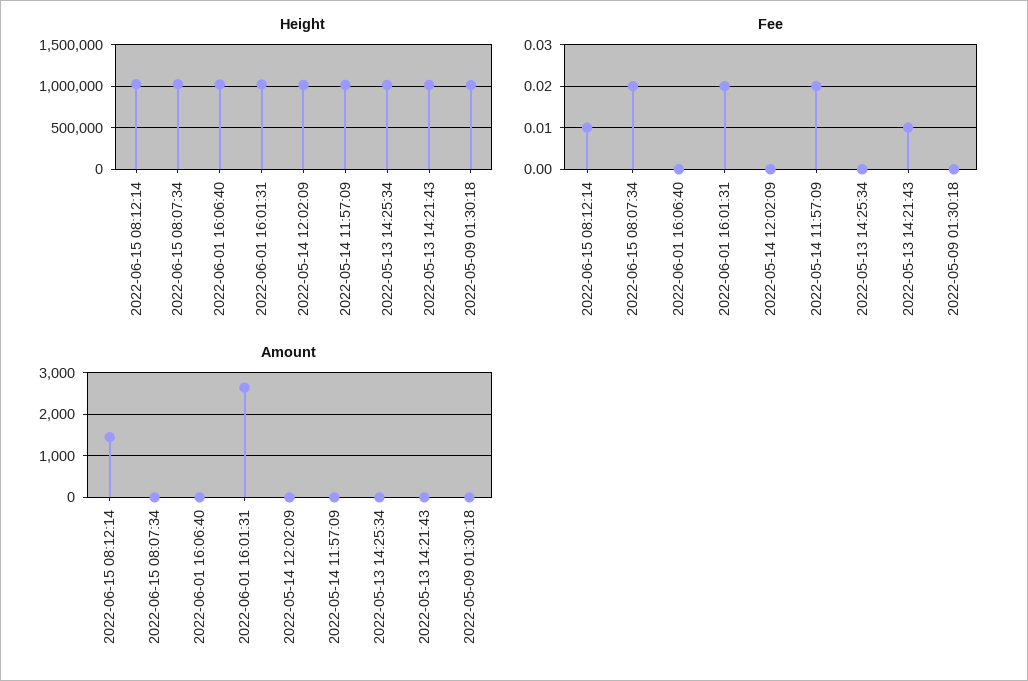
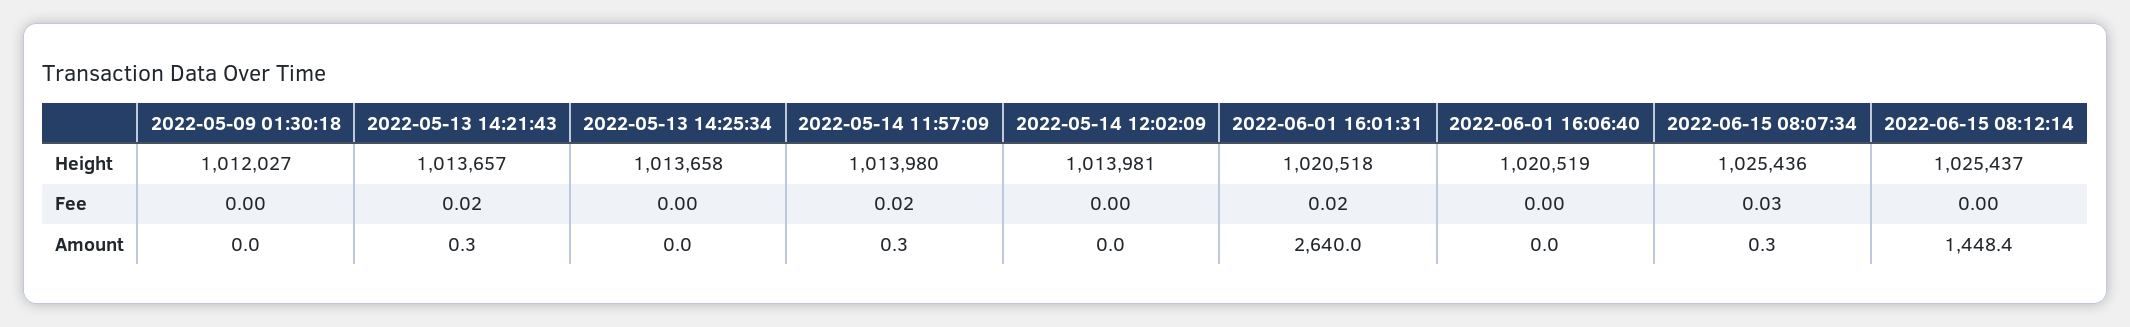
Fee, 2022-06-15 08:12:14: 0.01 -> 0
Fee, 2022-06-15 08:07:34: 0.02 -> 0.03
Fee, 2022-05-13 14:21:43: 0.01 -> 0.02

